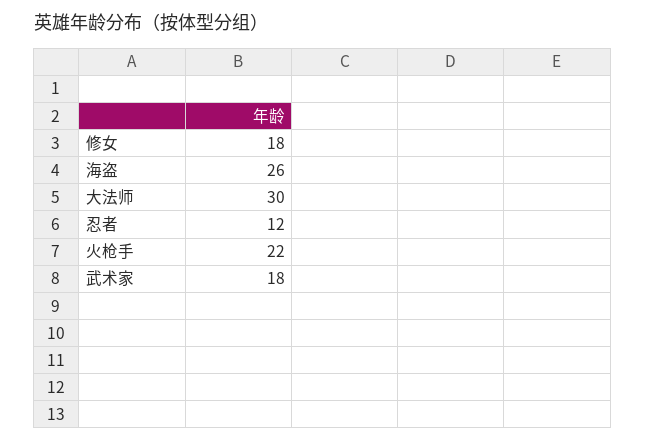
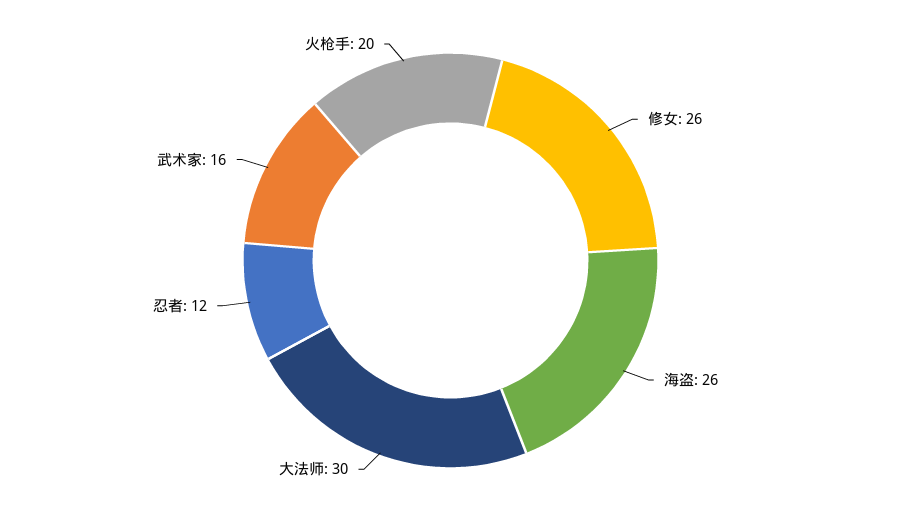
修女: 18 -> 26
火枪手: 22 -> 20
武术家: 18 -> 16

